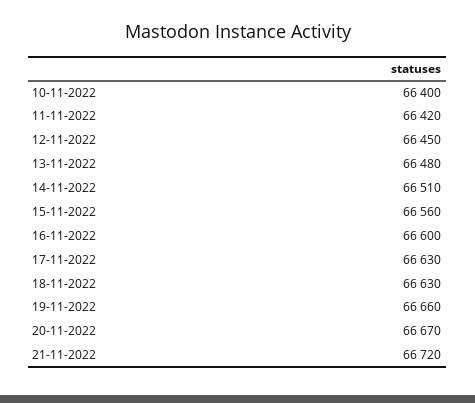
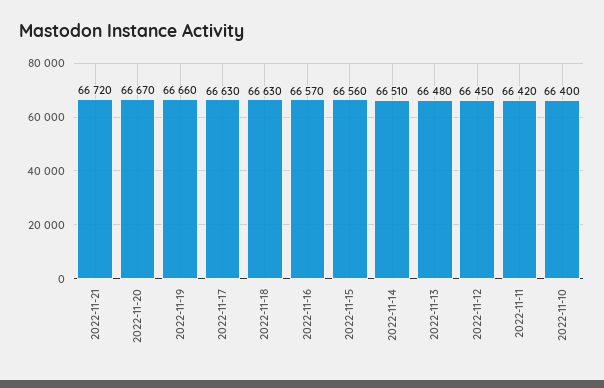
16-11-2022: 66600 -> 66570

